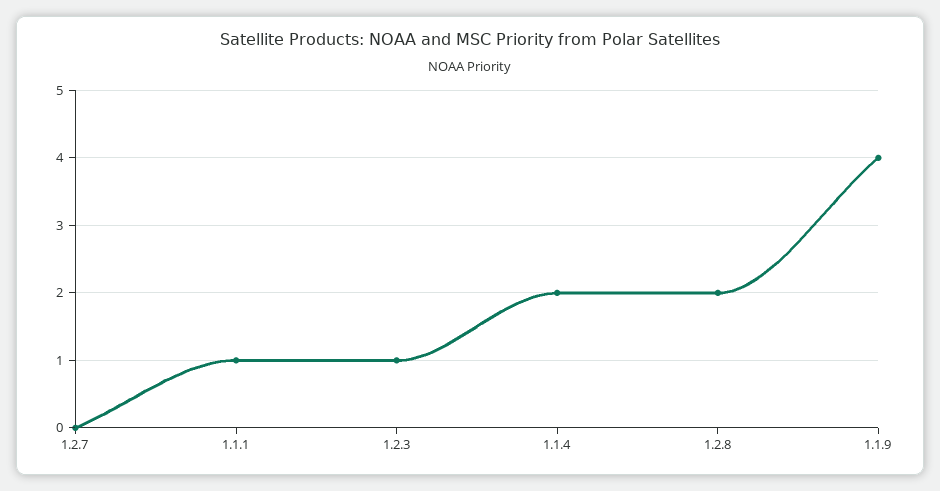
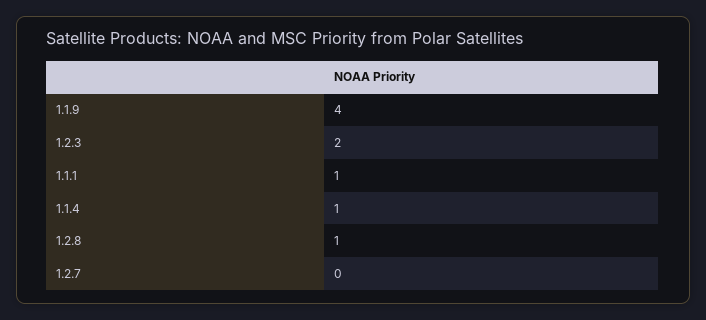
1.2.3: 1 -> 2
1.1.4: 2 -> 1
1.2.8: 2 -> 1

